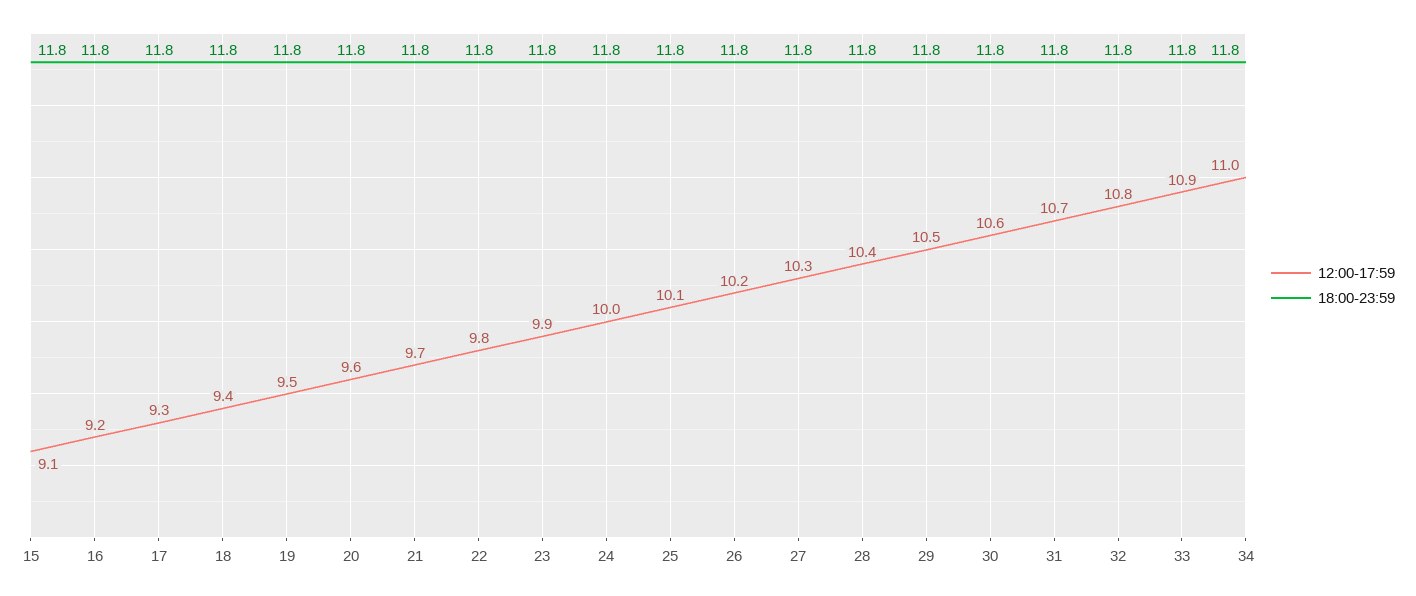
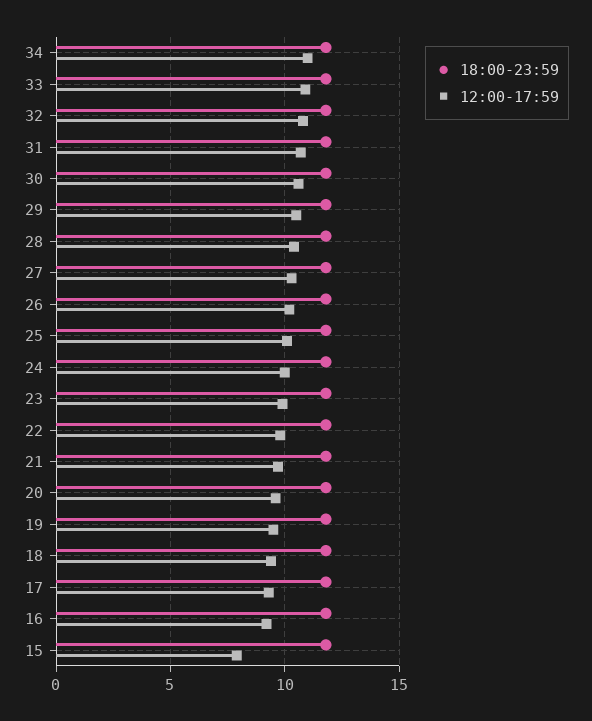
12:00-17:59, 15: 9.1 -> 8

